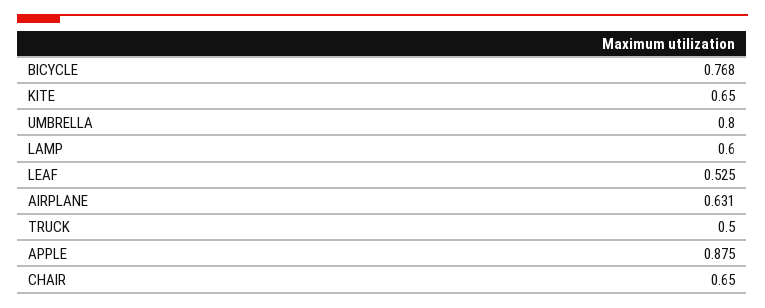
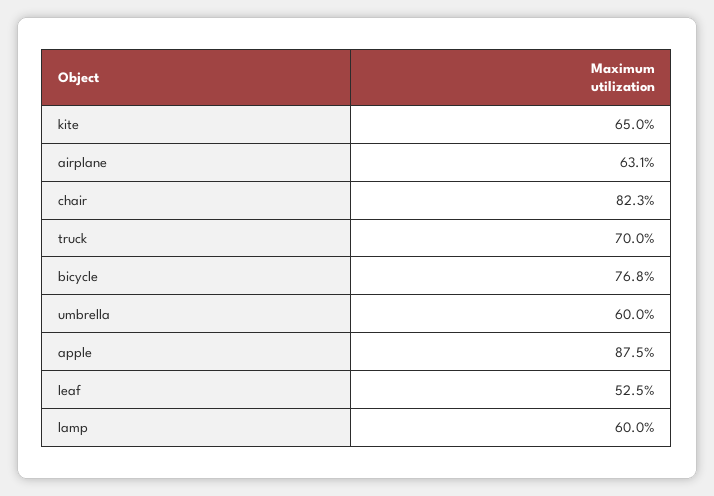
UMBRELLA: 0.8 -> 0.6
TRUCK: 0.5 -> 0.7
CHAIR: 0.65 -> 0.823

